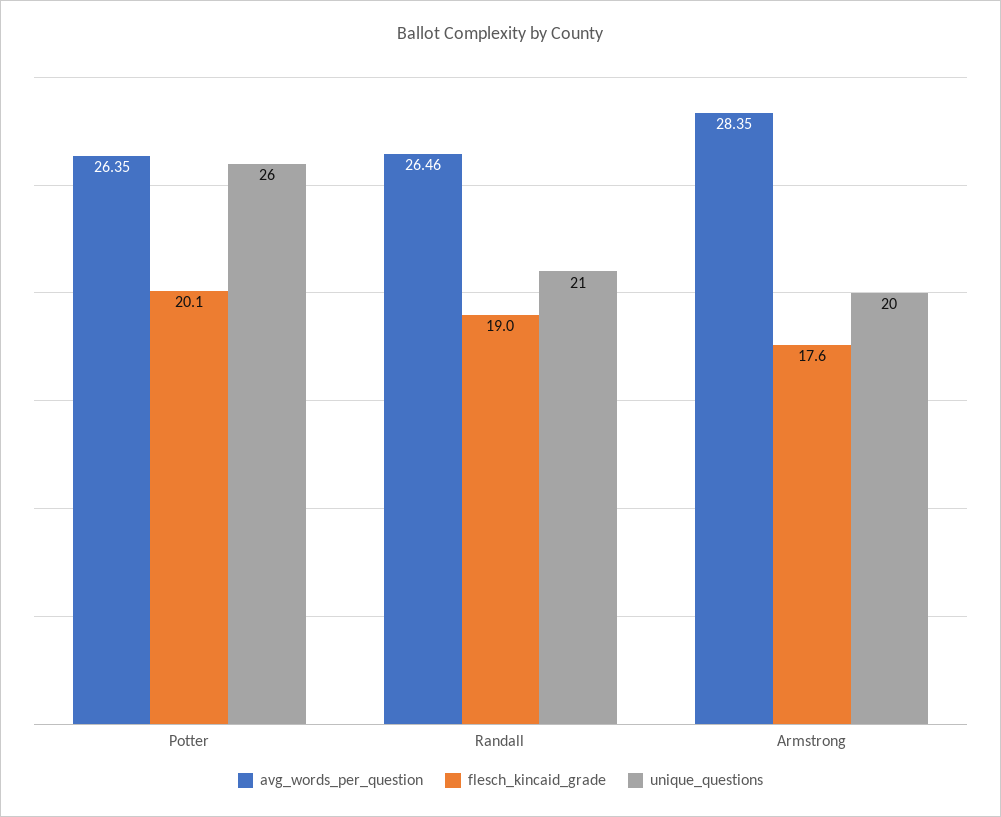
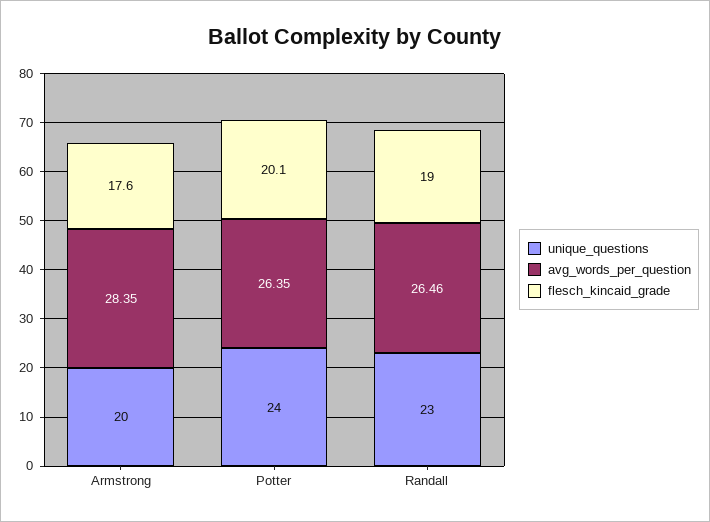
unique_questions, Potter: 26 -> 24
unique_questions, Randall: 21 -> 23

